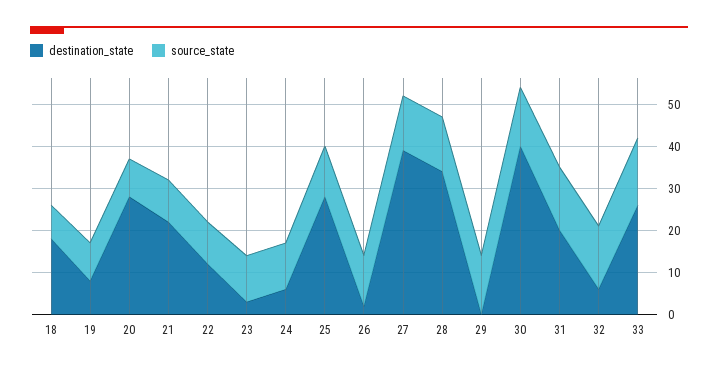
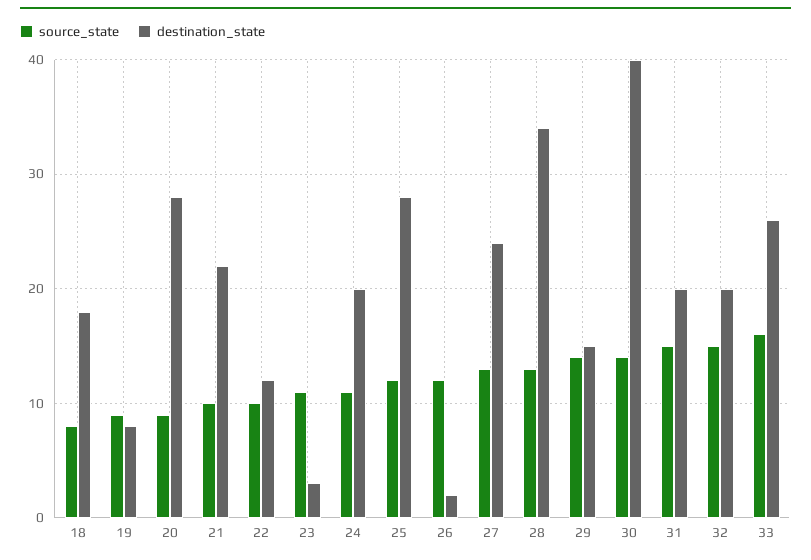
destination_state, 24: 5 -> 20
destination_state, 27: 40 -> 24
destination_state, 29: 0 -> 15
destination_state, 32: 5 -> 20

